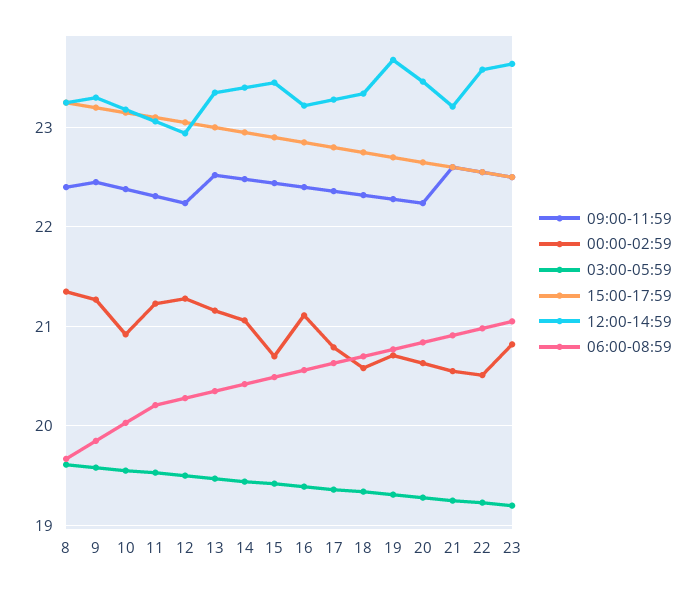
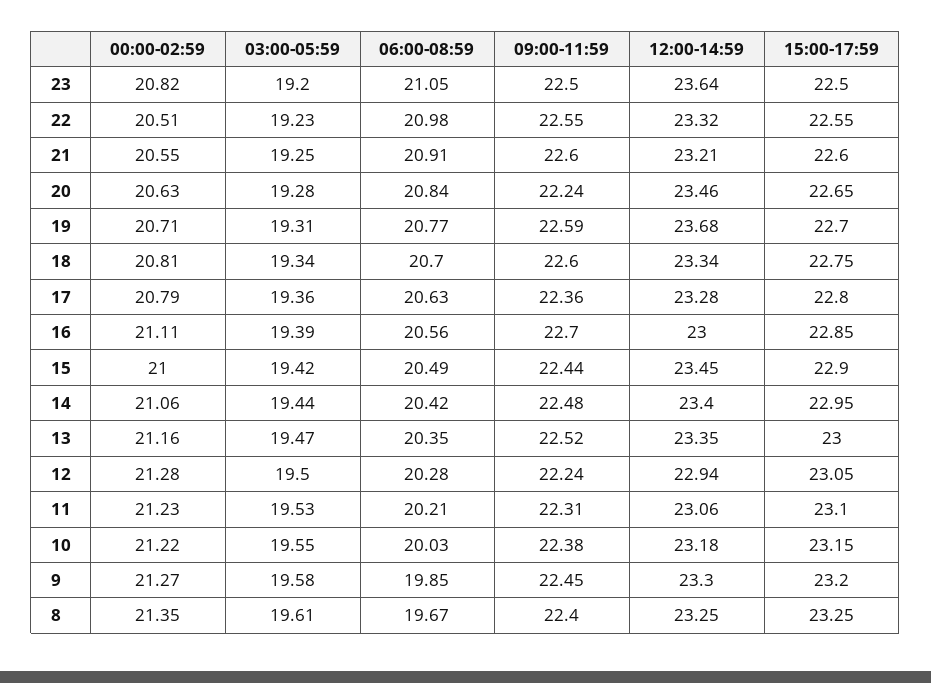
00:00-02:59, 10: 20.9 -> 21.22
00:00-02:59, 15: 20.7 -> 21
09:00-11:59, 16: 22.4 -> 22.7
12:00-14:59, 16: 23.2 -> 23
09:00-11:59, 18: 22.3 -> 22.6
00:00-02:59, 18: 20.6 -> 20.81
09:00-11:59, 19: 22.3 -> 22.59
12:00-14:59, 22: 23.6 -> 23.32

